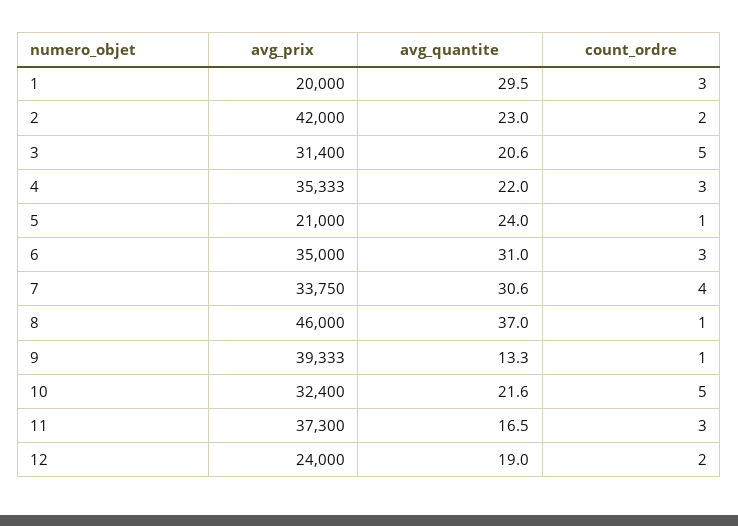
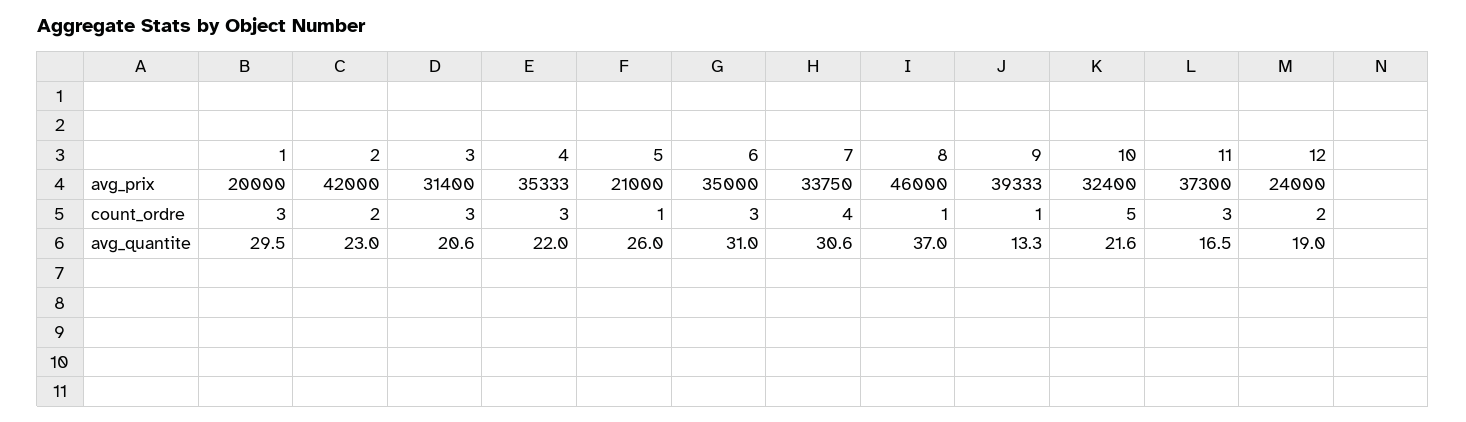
count_ordre, 3: 5 -> 3
avg_quantite, 5: 24 -> 26

